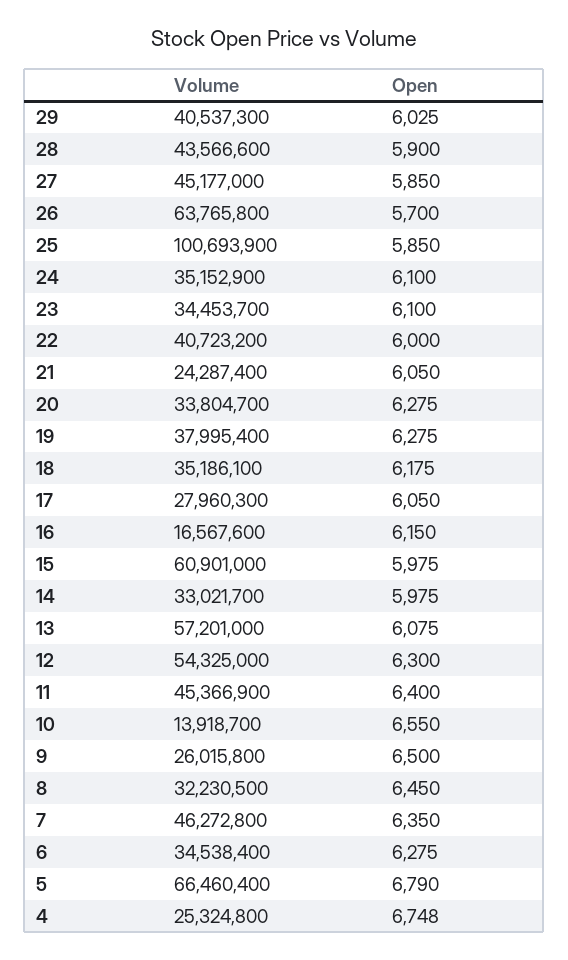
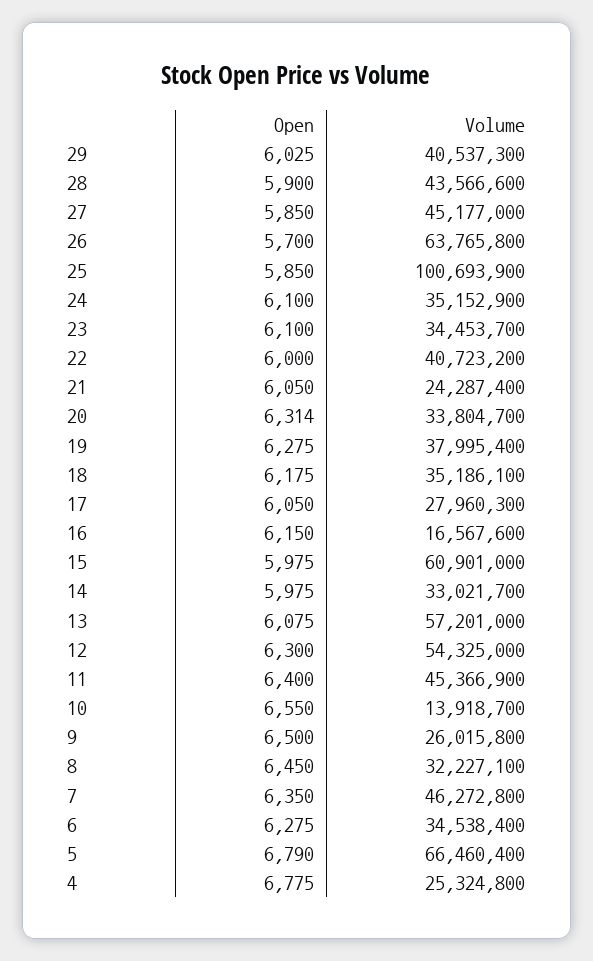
Open, 20: 6275 -> 6314
Volume, 8: 32230500 -> 32227100
Open, 4: 6748 -> 6775

